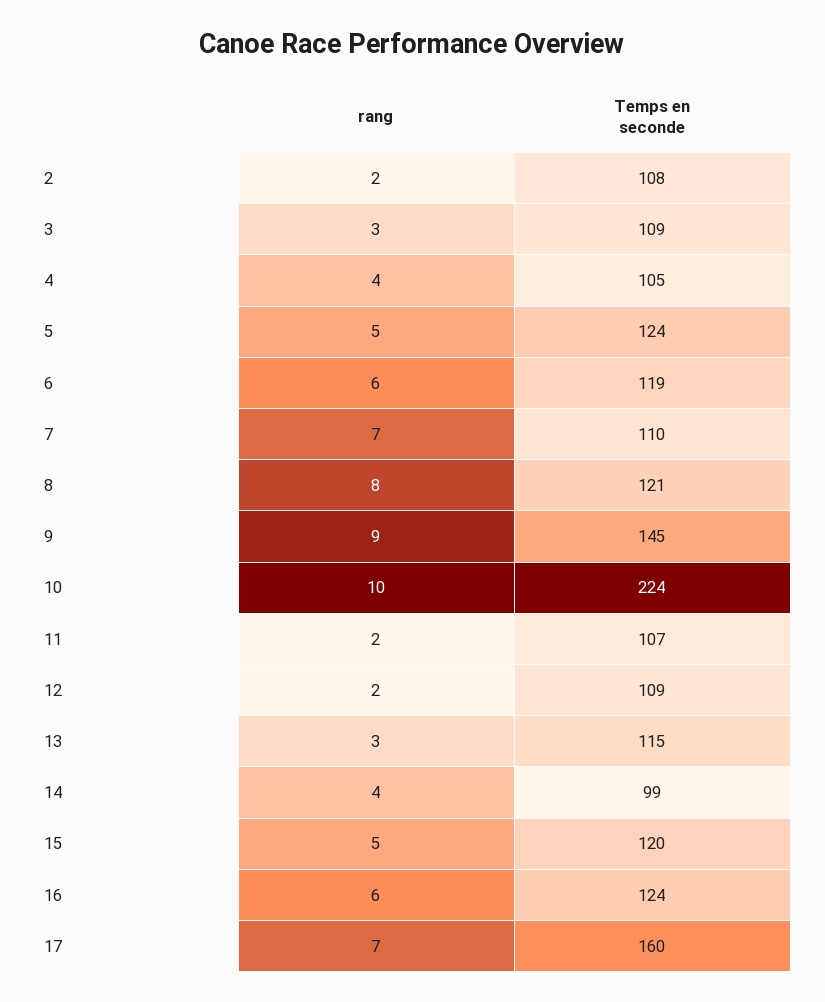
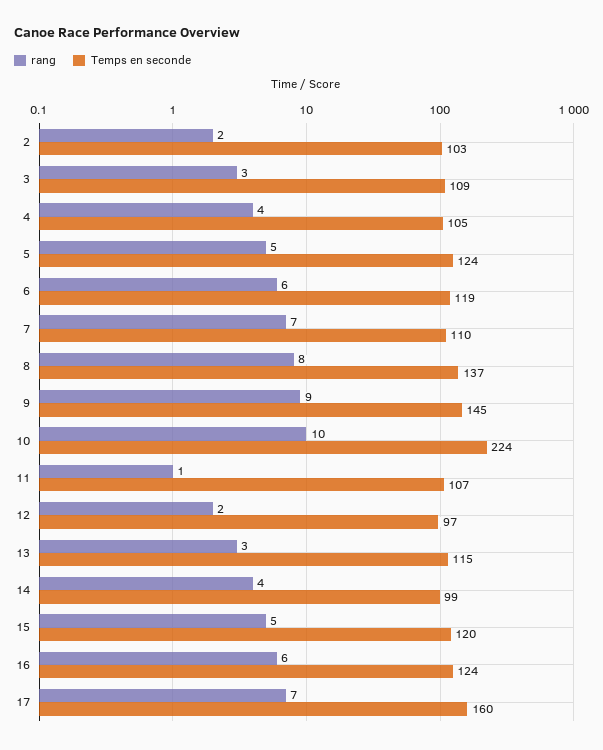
Temps en seconde, 2: 108 -> 103
Temps en seconde, 8: 121 -> 137
rang, 11: 2 -> 1
Temps en seconde, 12: 109 -> 97

